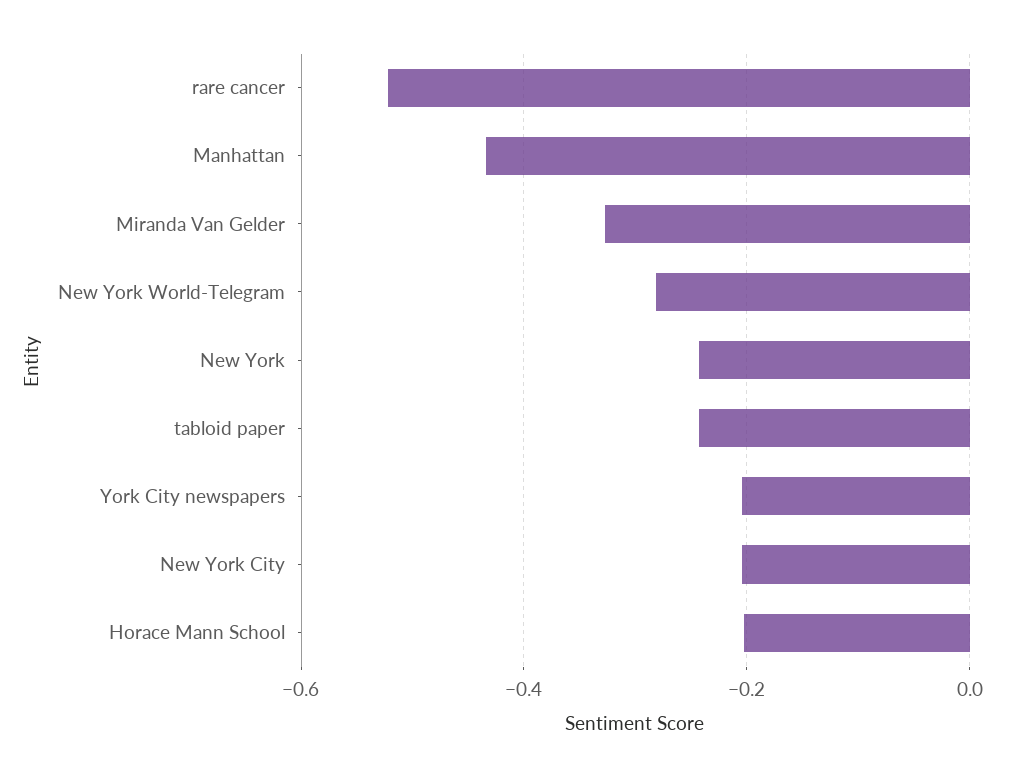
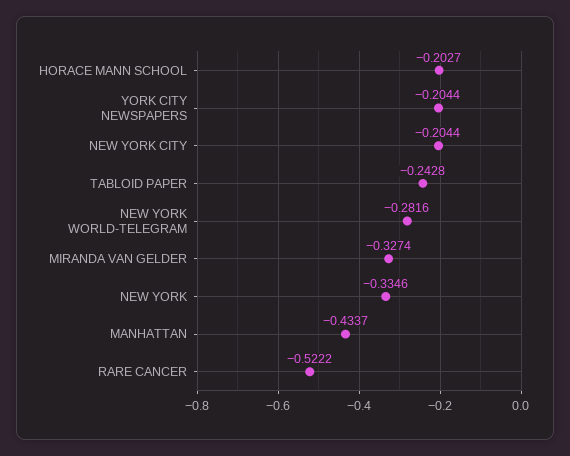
New York: -0.24 -> -0.3346

